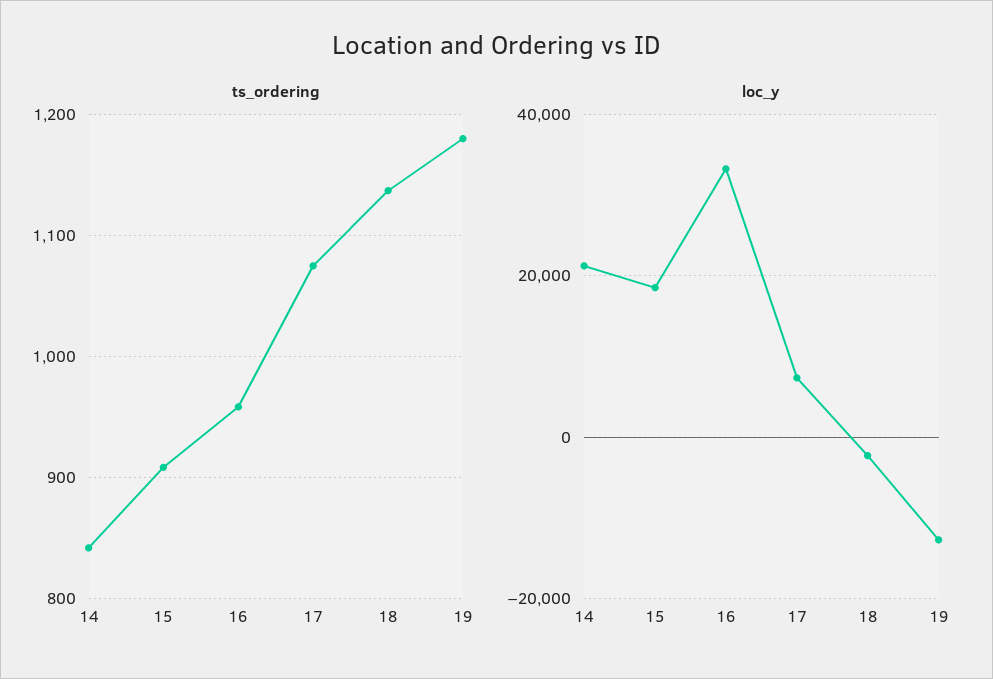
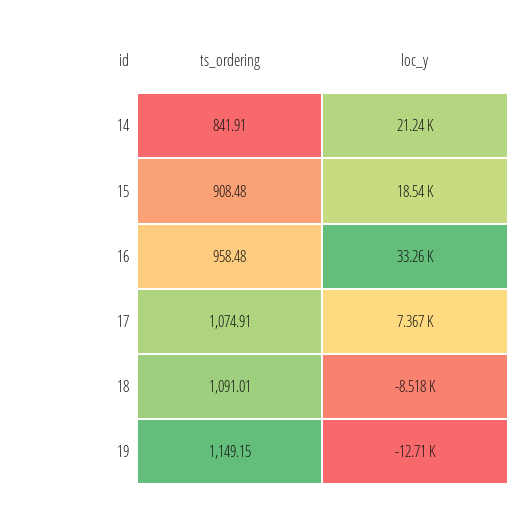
ts_ordering, 18: 1140 -> 1091.01
ts_ordering, 19: 1180 -> 1149.15
loc_y, 18: -2000 -> -8518

